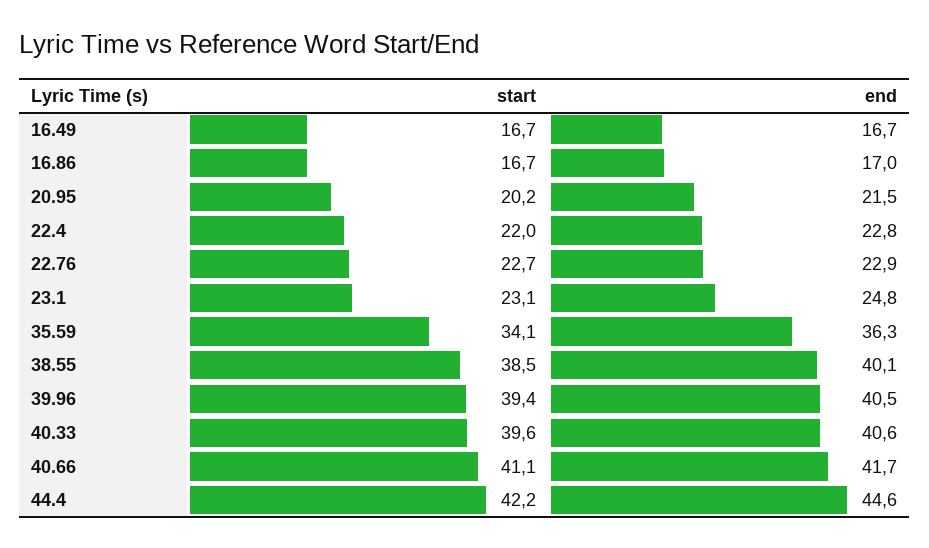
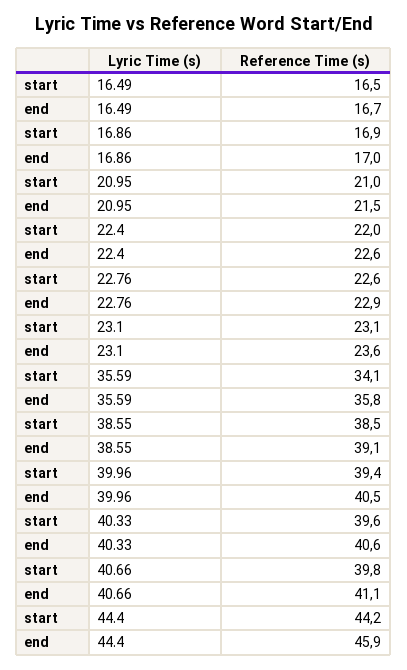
start, 16.49: 16.7 -> 16.5
start, 16.86: 16.7 -> 16.9
start, 20.95: 20.2 -> 21
end, 22.4: 22.8 -> 22.6
start, 22.76: 22.7 -> 22.6
end, 23.1: 24.8 -> 23.6
end, 35.59: 36.3 -> 35.8
end, 38.55: 40.1 -> 39.1
start, 40.66: 41.1 -> 39.8
end, 40.66: 41.7 -> 41.1
start, 44.4: 42.2 -> 44.2
end, 44.4: 44.6 -> 45.9

